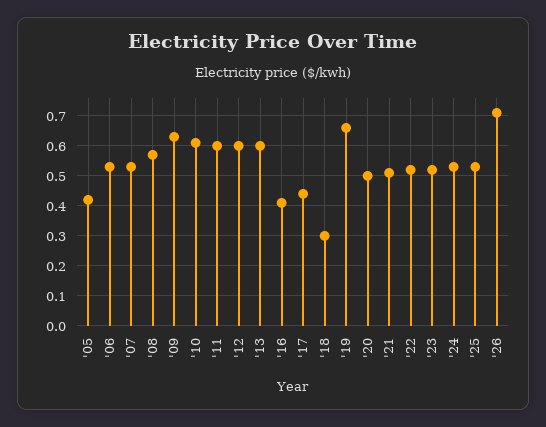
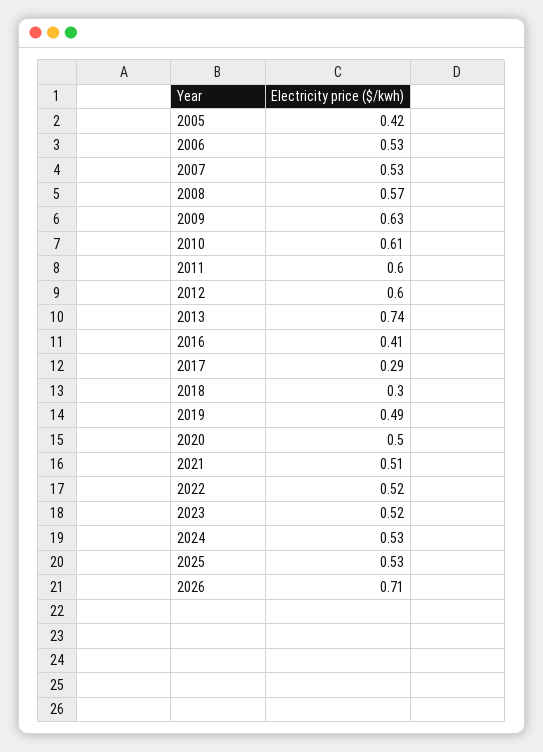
'13: 0.6 -> 0.74
'17: 0.45 -> 0.29
'19: 0.65 -> 0.49

